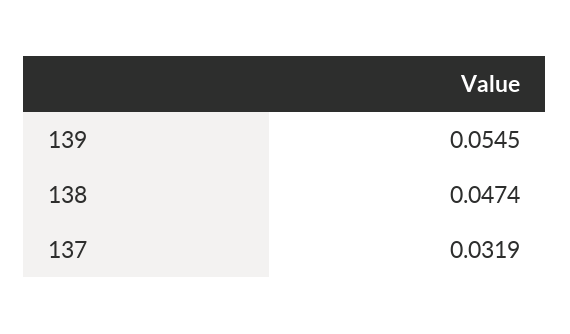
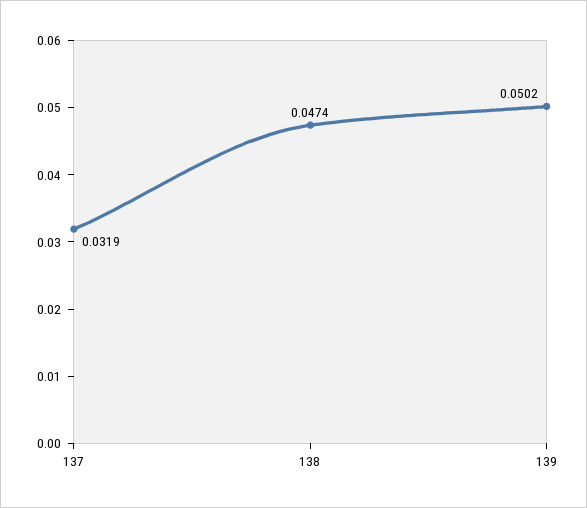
139: 0.0545 -> 0.0502

